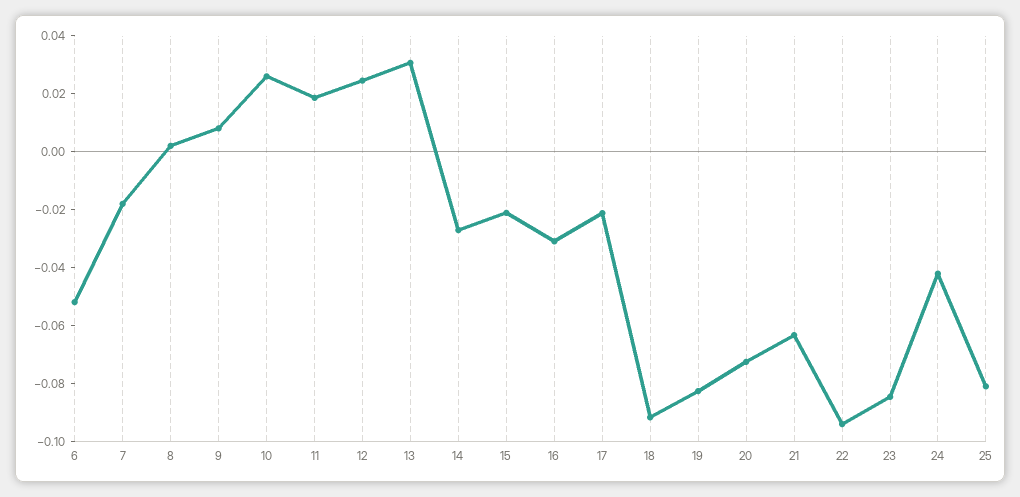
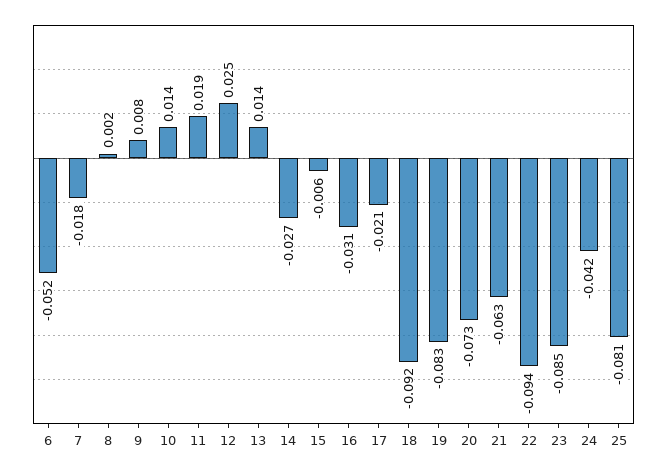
10: 0.025 -> 0.014
13: 0.03 -> 0.014
15: -0.02 -> -0.006

